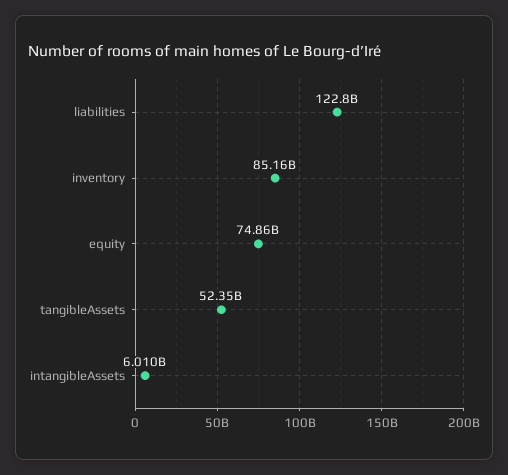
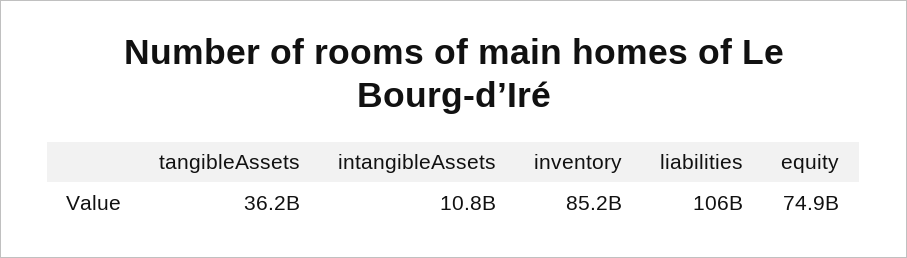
liabilities: 122800000000 -> 106000000000
tangibleAssets: 52350000000 -> 36200000000
intangibleAssets: 6010000000 -> 10800000000

